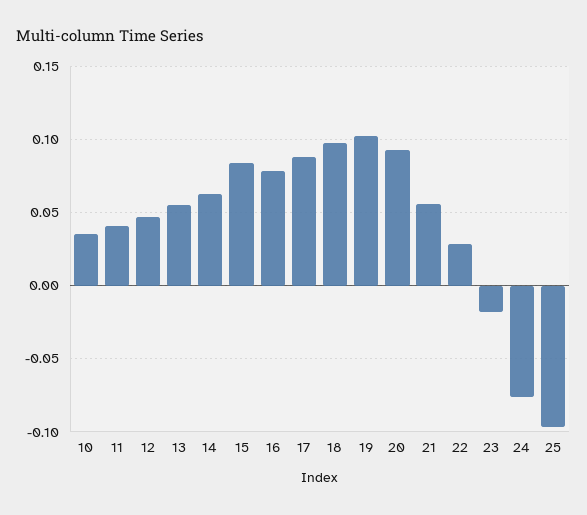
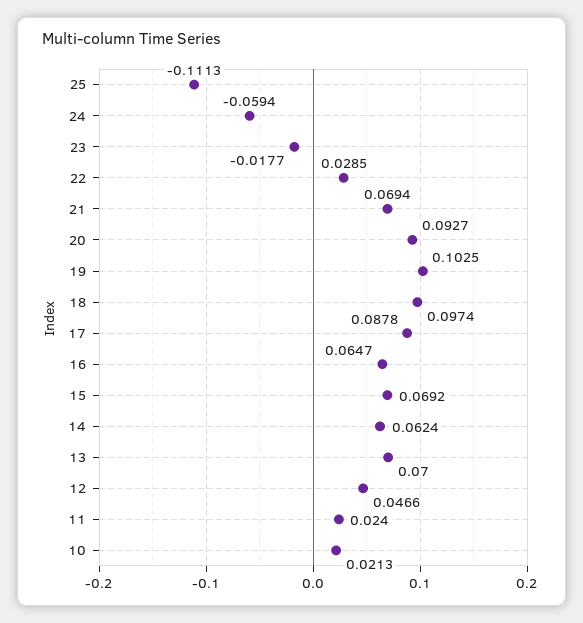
10: 0.035 -> 0.0213
11: 0.04 -> 0.024
13: 0.055 -> 0.07
15: 0.085 -> 0.0692
16: 0.08 -> 0.0647
21: 0.055 -> 0.0694
24: -0.075 -> -0.0594
25: -0.095 -> -0.1113

